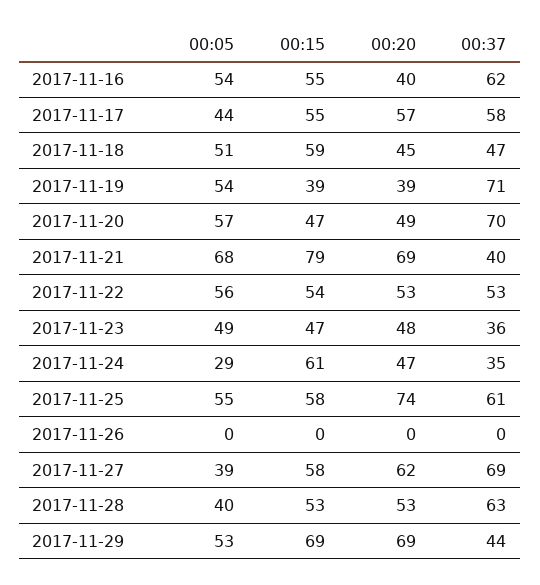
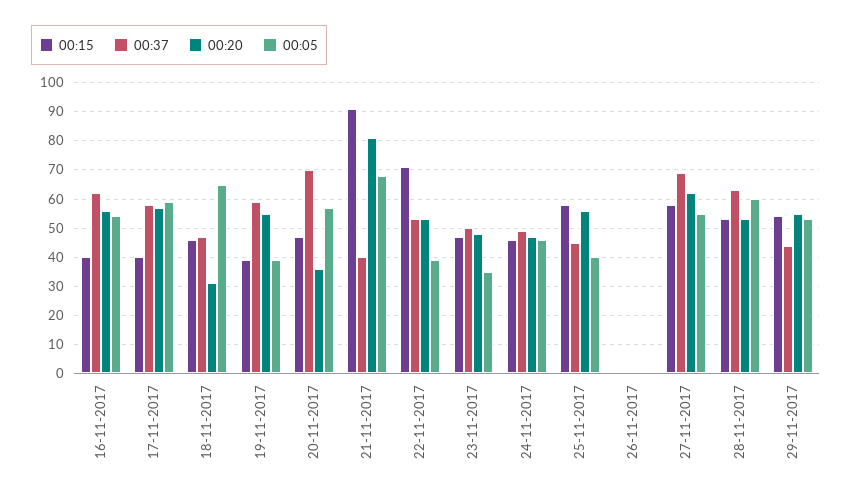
00:15, 2017-11-16: 55 -> 40
00:20, 2017-11-16: 40 -> 55
00:05, 2017-11-17: 44 -> 60
00:15, 2017-11-17: 55 -> 40
00:05, 2017-11-18: 51 -> 65
00:15, 2017-11-18: 59 -> 45
00:20, 2017-11-18: 45 -> 30
00:05, 2017-11-19: 54 -> 40
00:20, 2017-11-19: 39 -> 55
00:37, 2017-11-19: 71 -> 60
00:20, 2017-11-20: 49 -> 35
00:15, 2017-11-21: 79 -> 90
00:20, 2017-11-21: 69 -> 80
00:05, 2017-11-22: 56 -> 40
00:15, 2017-11-22: 54 -> 70
00:05, 2017-11-23: 49 -> 35
00:37, 2017-11-23: 36 -> 50
00:05, 2017-11-24: 29 -> 45
00:15, 2017-11-24: 61 -> 45
00:37, 2017-11-24: 35 -> 50
00:05, 2017-11-25: 55 -> 40
00:20, 2017-11-25: 74 -> 55
00:37, 2017-11-25: 61 -> 45
00:05, 2017-11-27: 39 -> 55
00:05, 2017-11-28: 40 -> 60
00:15, 2017-11-29: 69 -> 55
00:20, 2017-11-29: 69 -> 55

